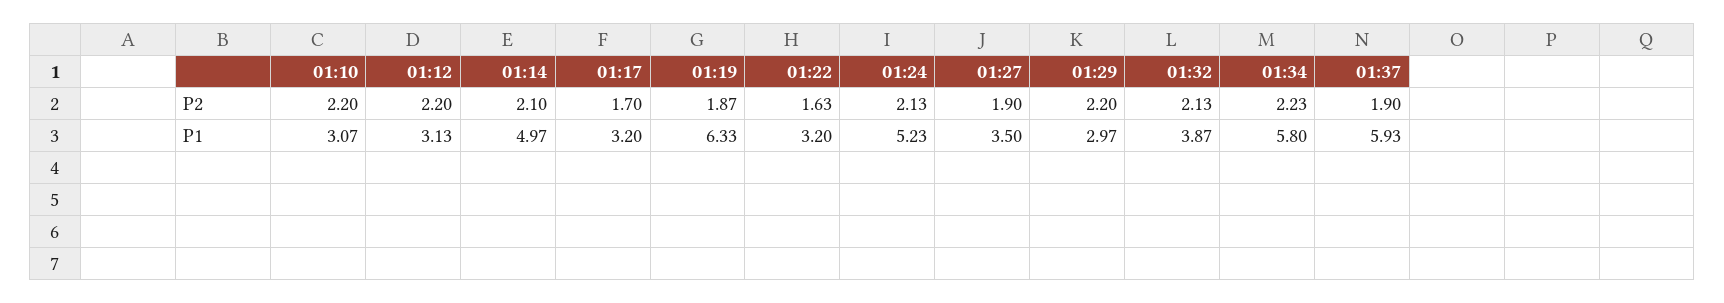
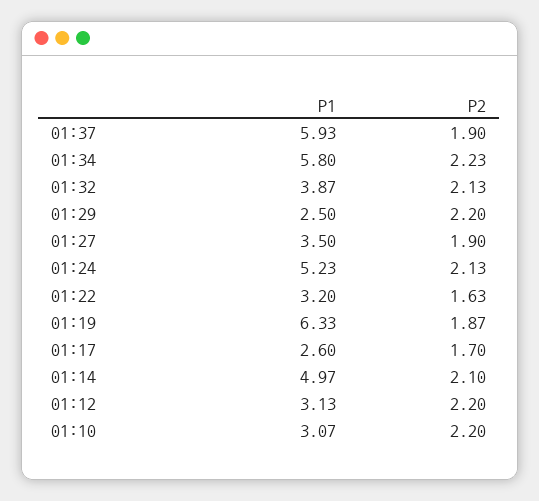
01:17, P1: 3.2 -> 2.6
01:29, P1: 2.97 -> 2.5

